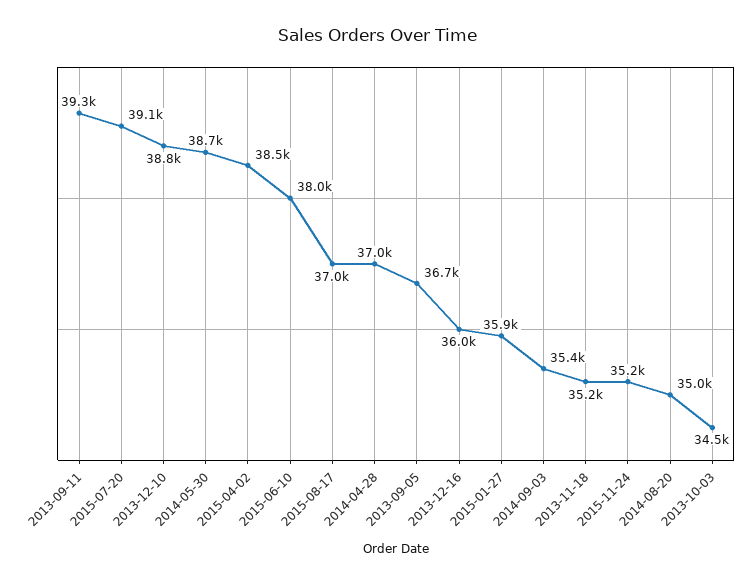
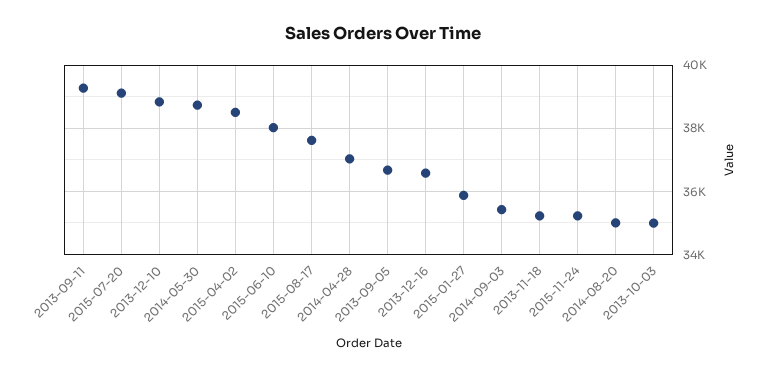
2015-08-17: 37000 -> 37600
2013-12-16: 36000 -> 36600
2013-10-03: 34500 -> 35000

